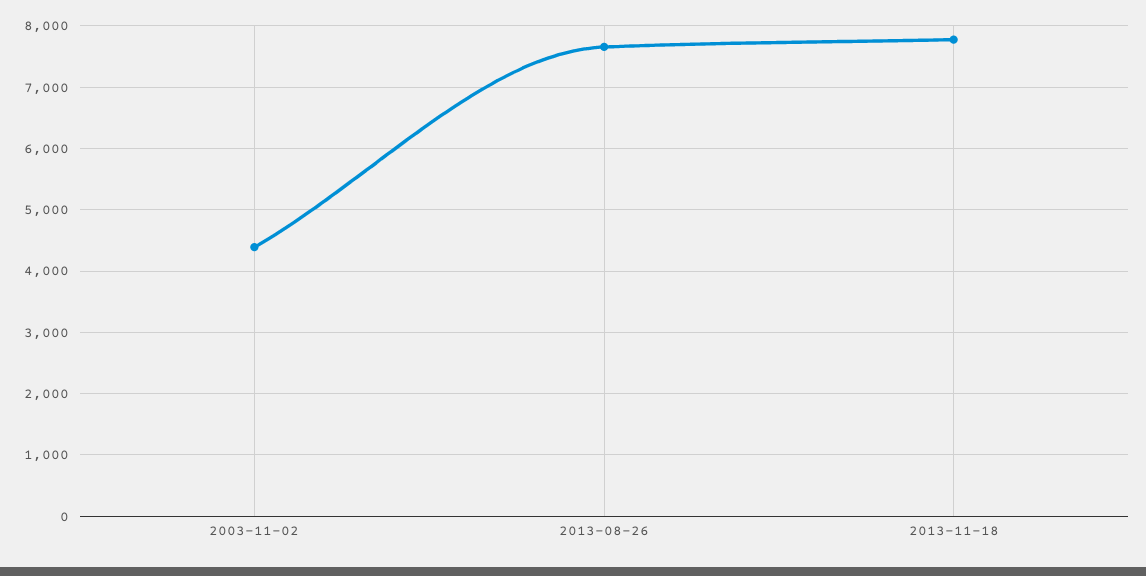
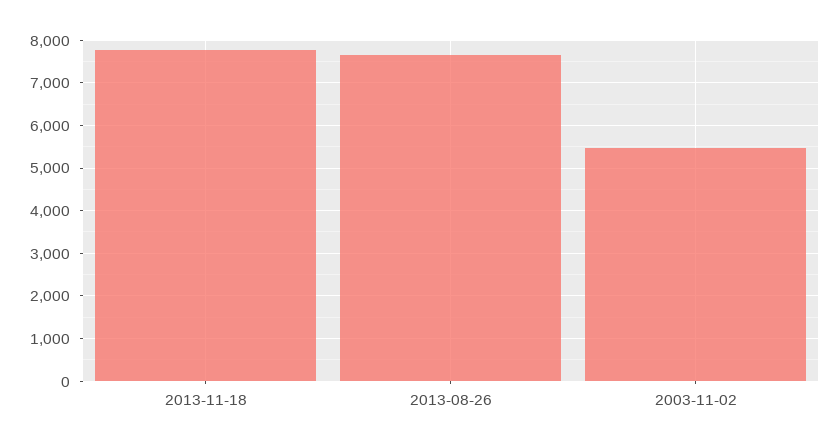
2003-11-02: 4400 -> 5400

